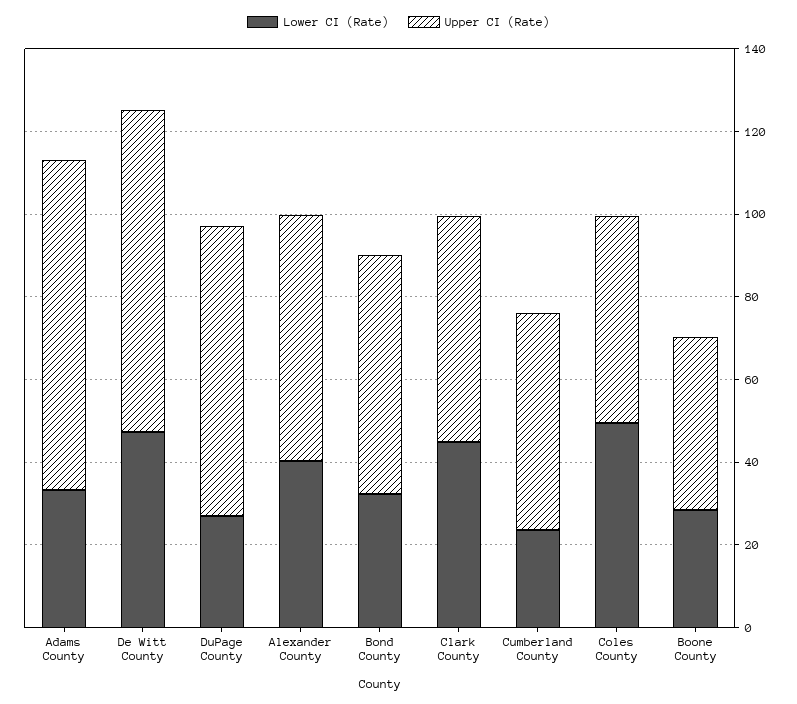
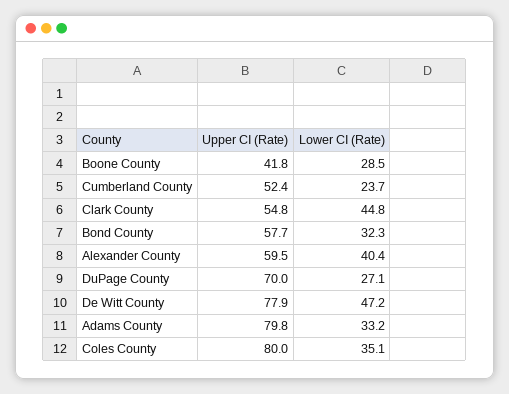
Lower CI (Rate), Coles County: 50 -> 35.1
Upper CI (Rate), Coles County: 50 -> 80

